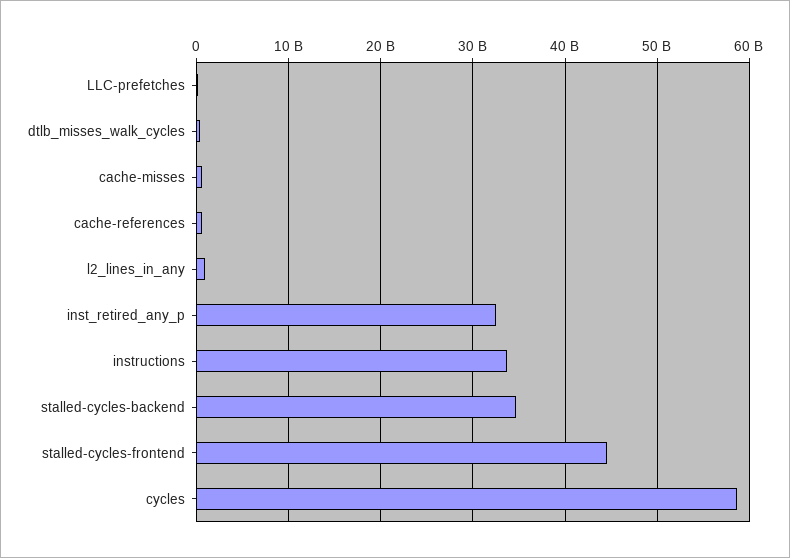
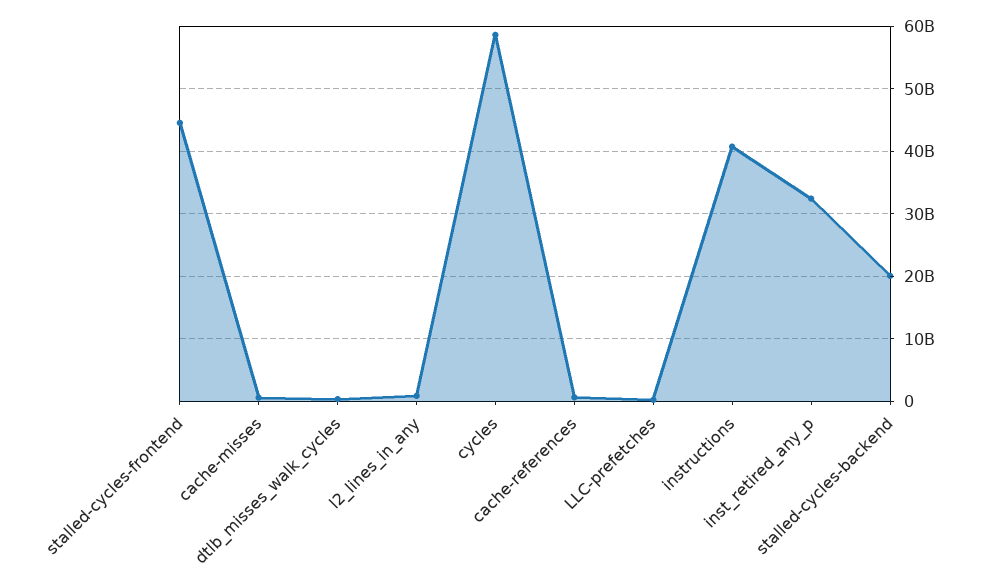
instructions: 34000000000 -> 41000000000
stalled-cycles-backend: 35000000000 -> 20000000000

